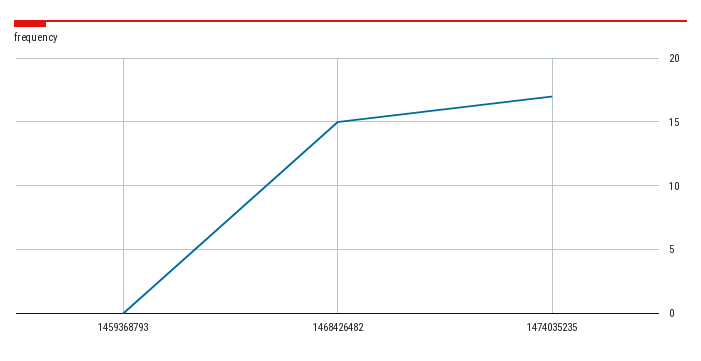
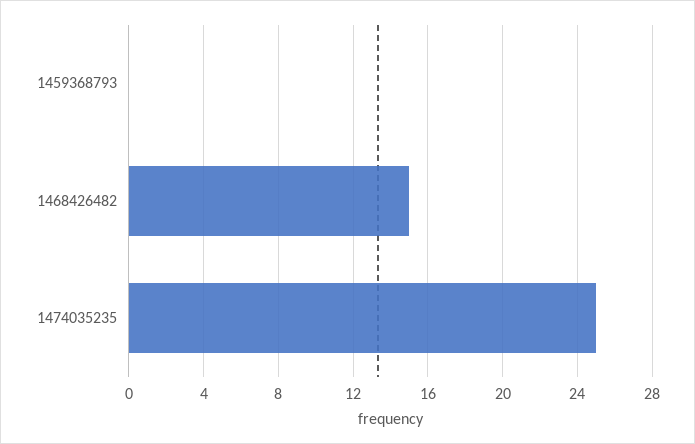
1474035235: 17 -> 25

